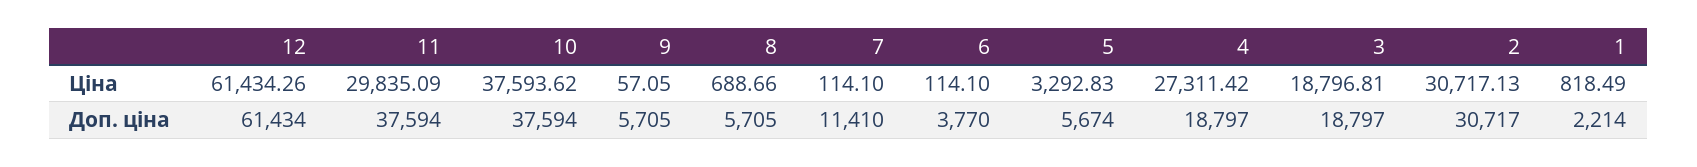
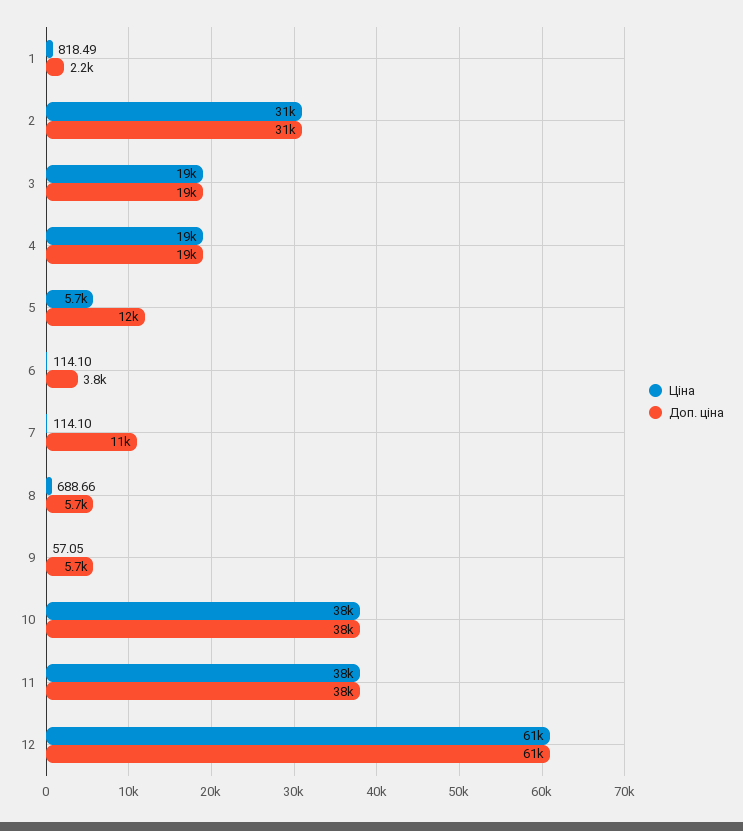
Ціна, 11: 29835.09 -> 38000
Ціна, 5: 3292.83 -> 5700
Ціна, 4: 27311.42 -> 19000
Доп. ціна, 5: 5674 -> 12000

